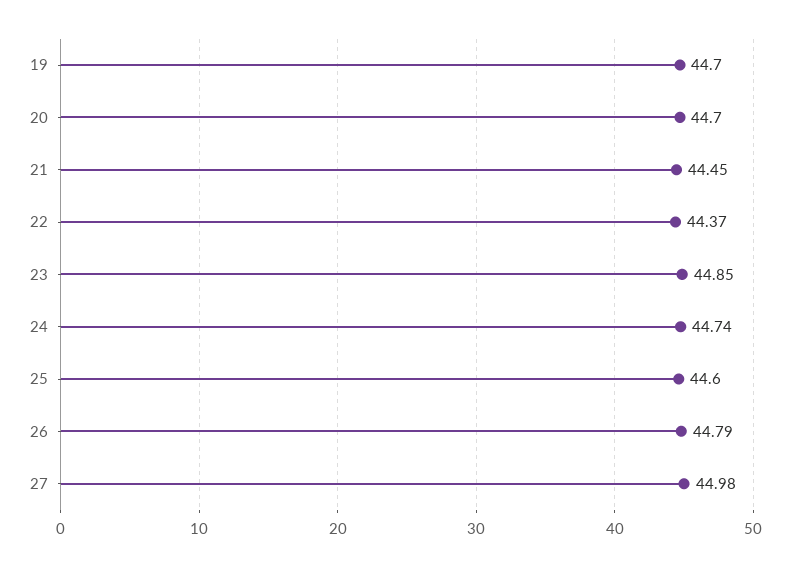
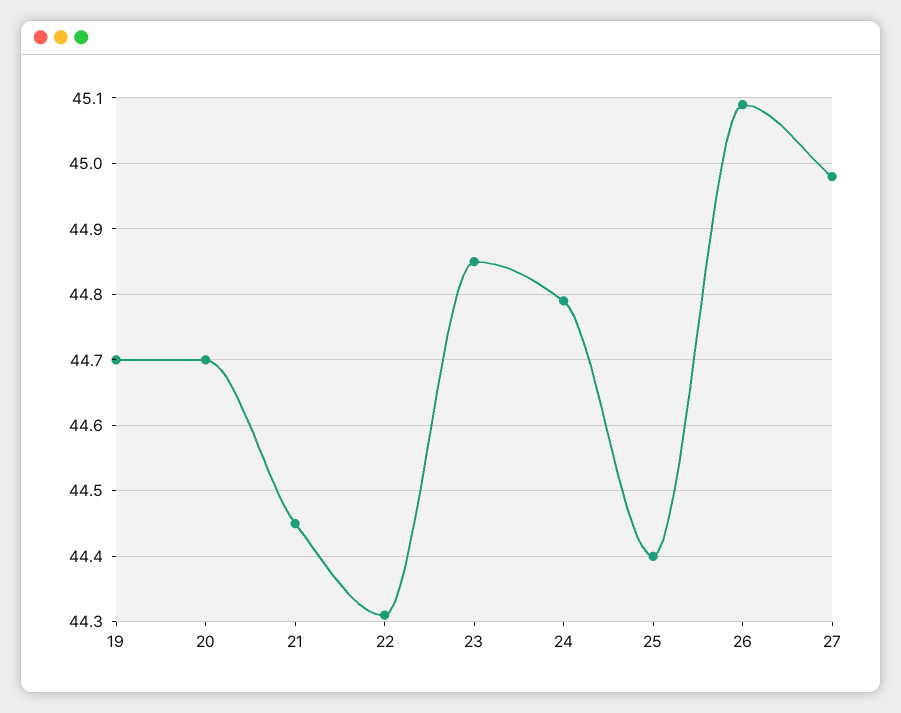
22: 44.37 -> 44.31
24: 44.74 -> 44.79
25: 44.6 -> 44.4
26: 44.79 -> 45.09

